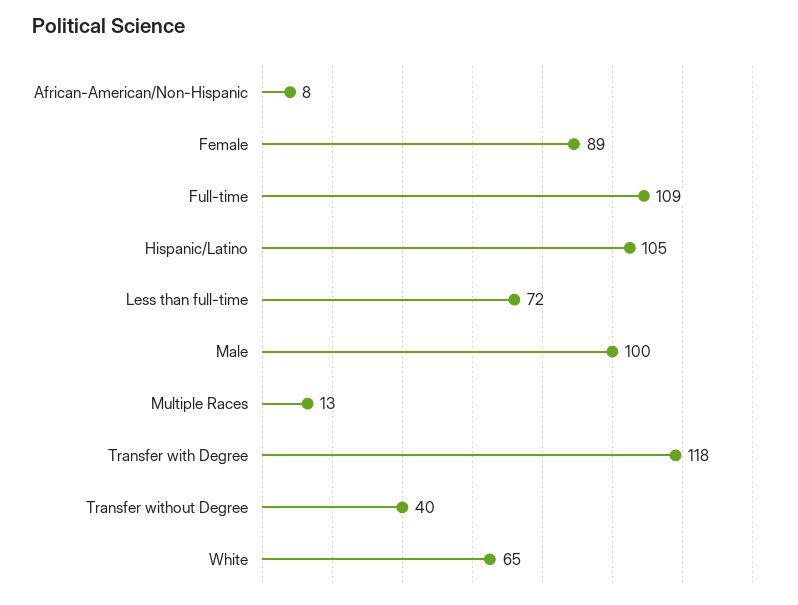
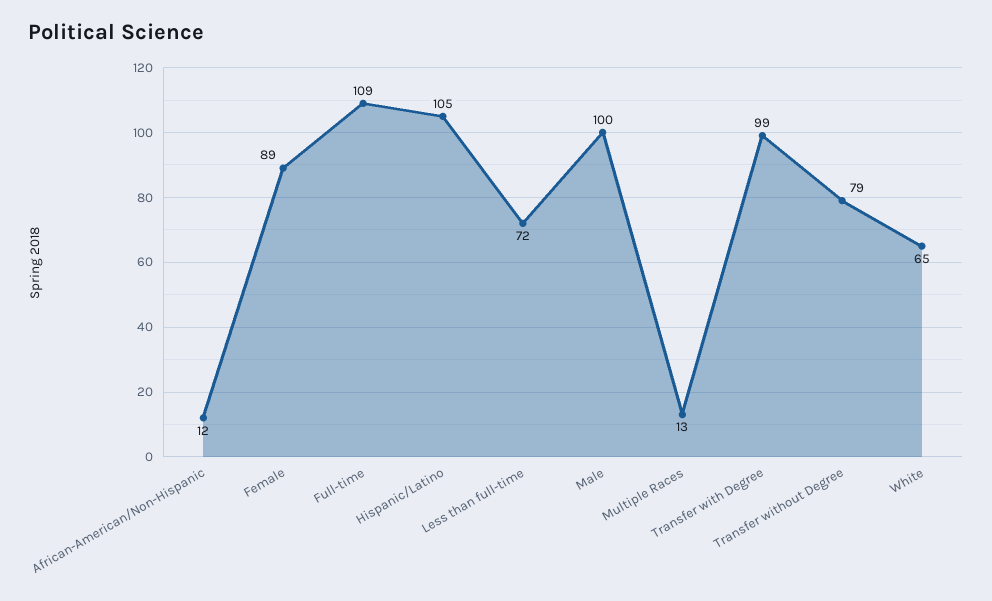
African-American/Non-Hispanic: 8 -> 12
Transfer with Degree: 118 -> 99
Transfer without Degree: 40 -> 79

